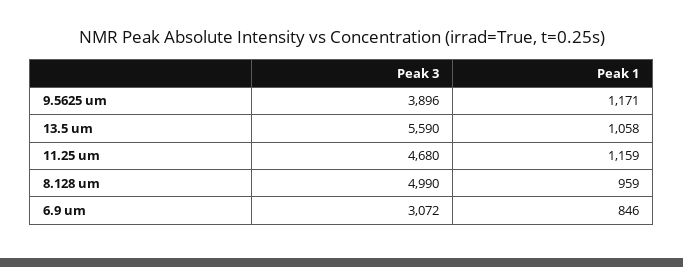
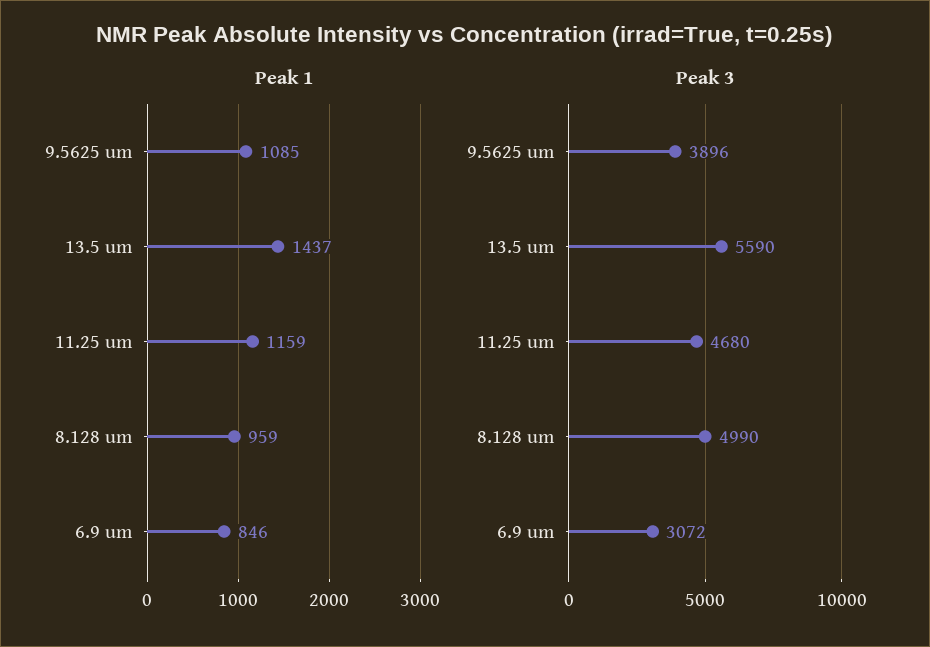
Peak 1, 9.5625 um: 1171 -> 1085
Peak 1, 13.5 um: 1058 -> 1437

